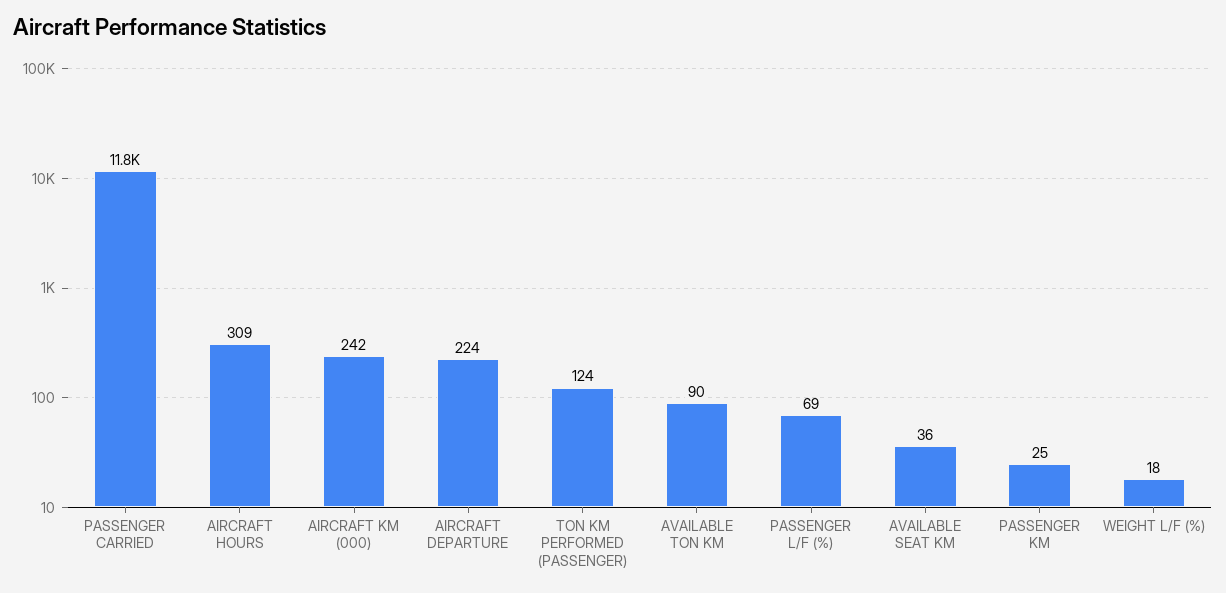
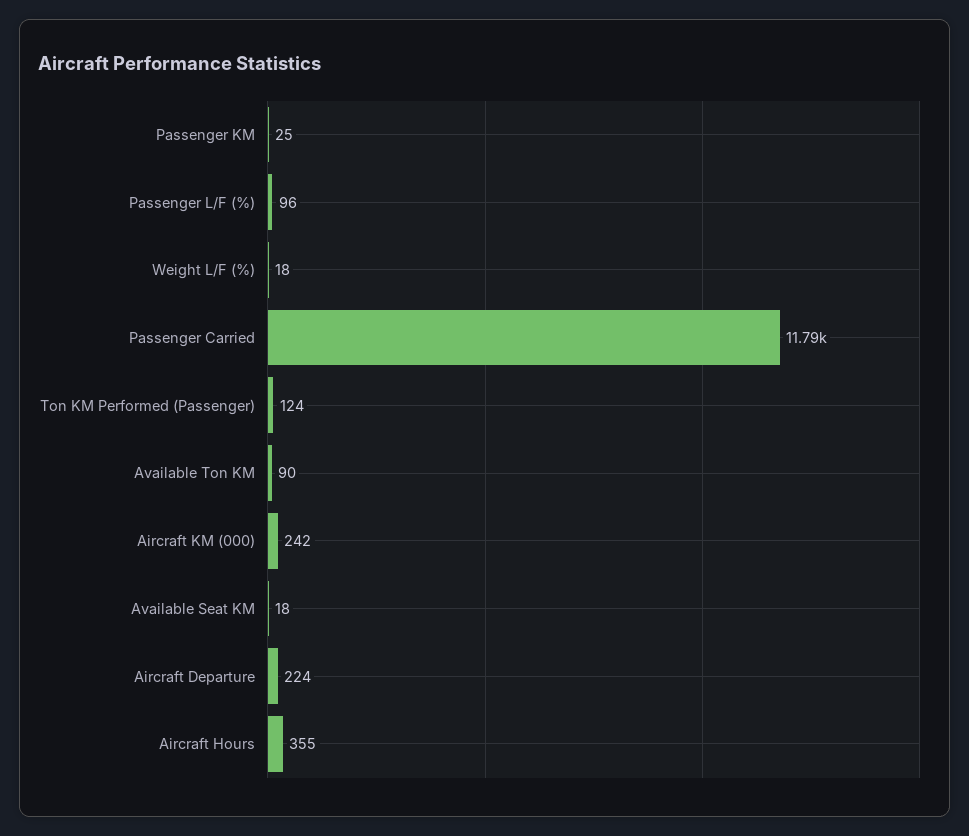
AIRCRAFT HOURS: 309 -> 355
PASSENGER L/F (%): 69 -> 96
AVAILABLE SEAT KM: 36 -> 18

